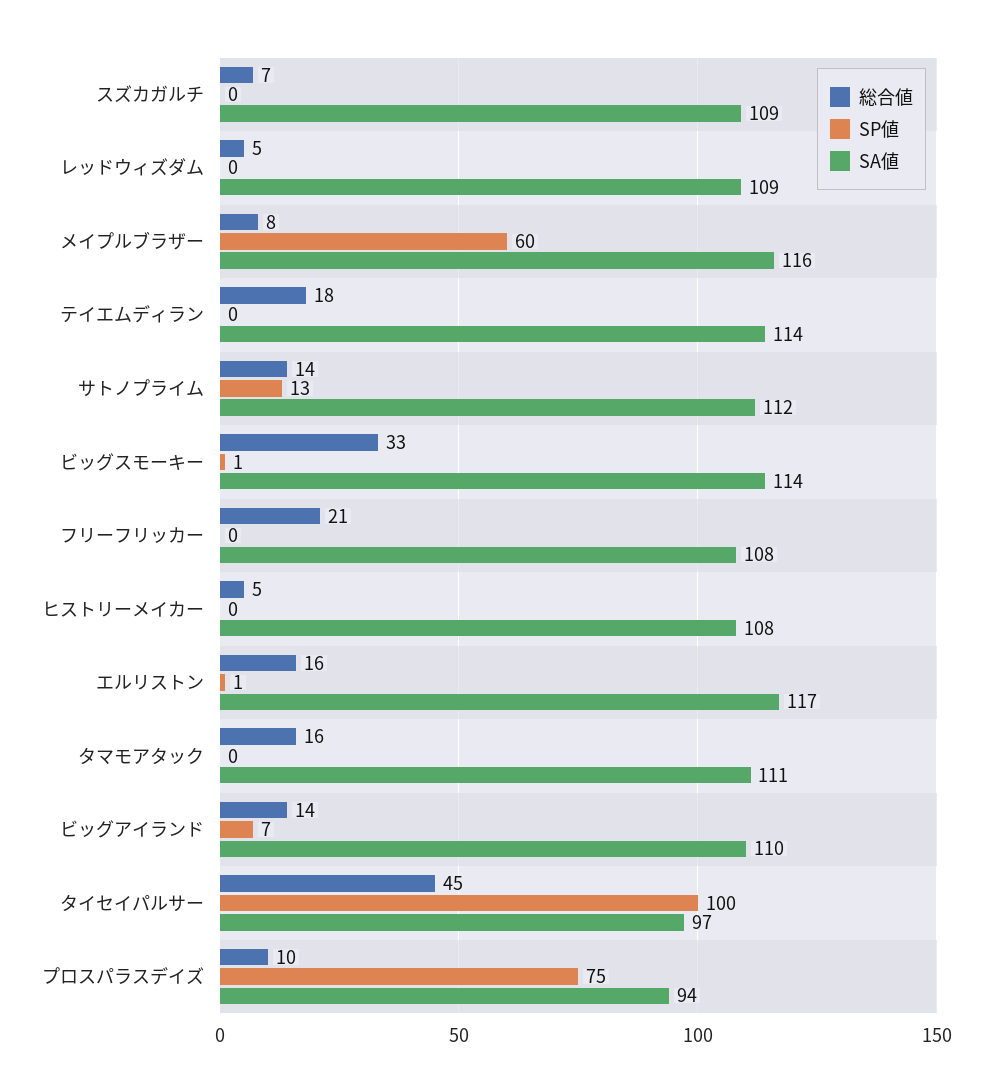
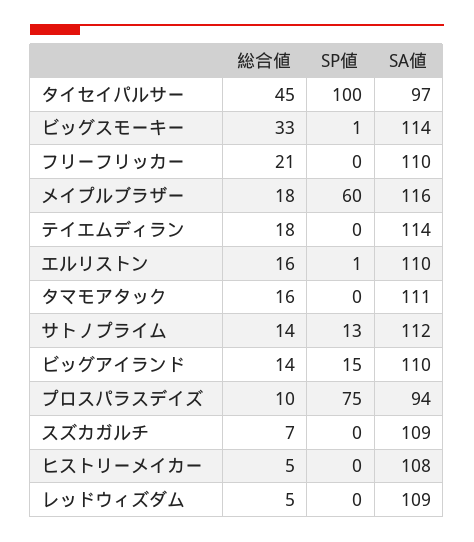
総合値, メイプルブラザー: 8 -> 18
SA値, フリーフリッカー: 108 -> 110
SA値, エルリストン: 117 -> 110
SP値, ビッグアイランド: 7 -> 15

